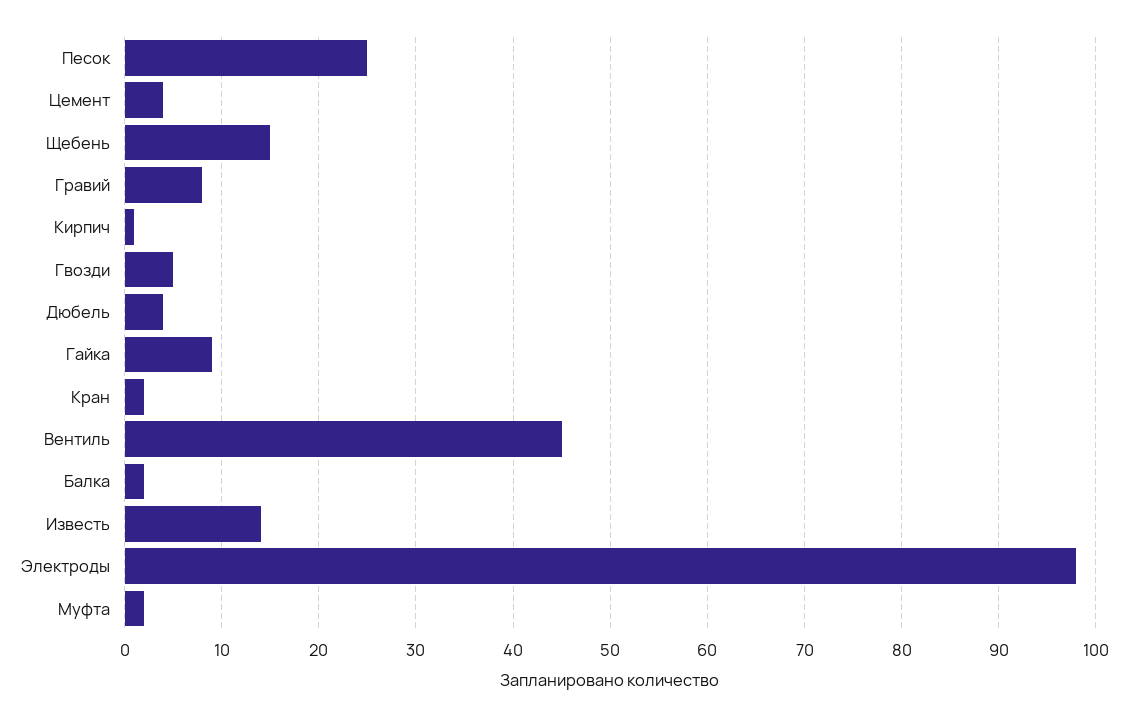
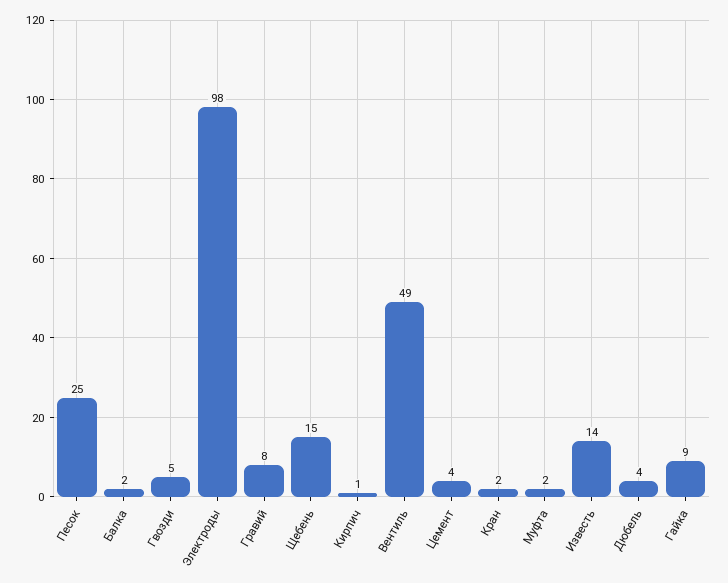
Вентиль: 45 -> 49

